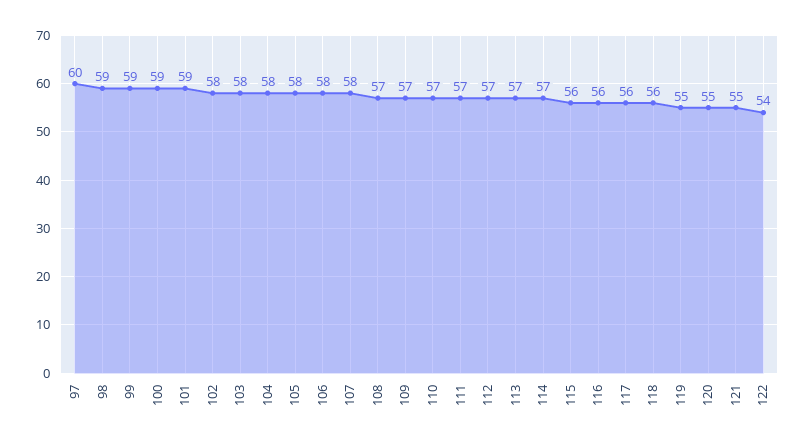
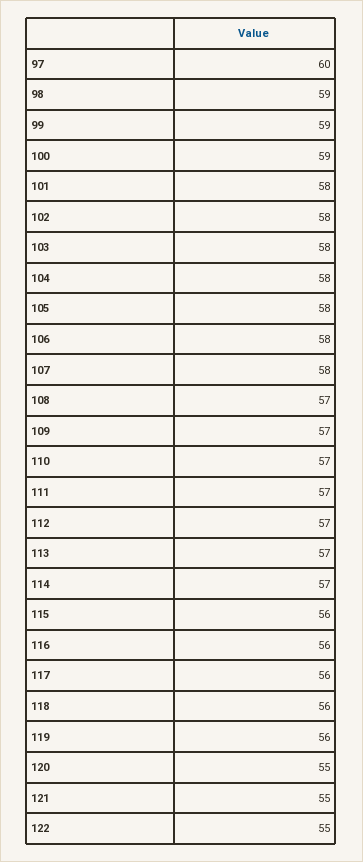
101: 59 -> 58
119: 55 -> 56
122: 54 -> 55

